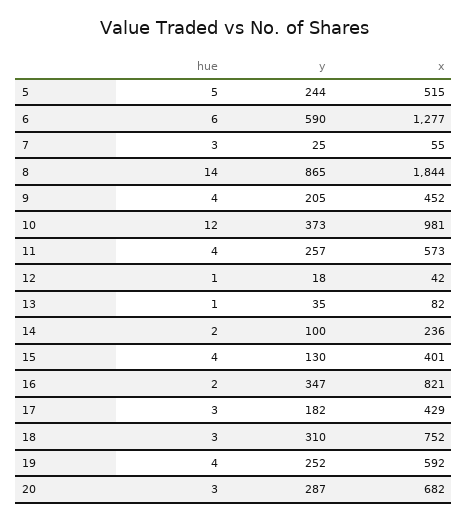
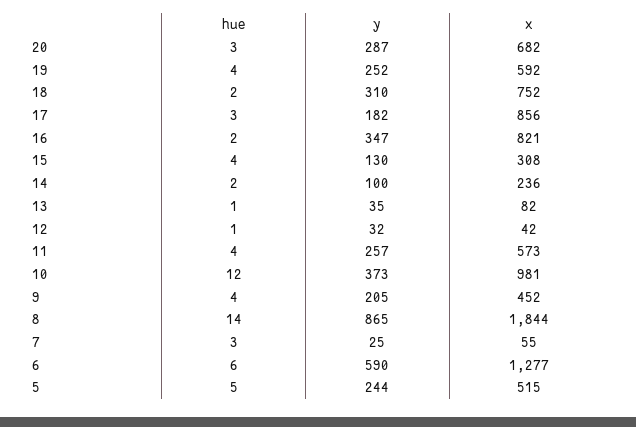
y, 12: 18 -> 32
x, 15: 401 -> 308
x, 17: 429 -> 856
hue, 18: 3 -> 2

